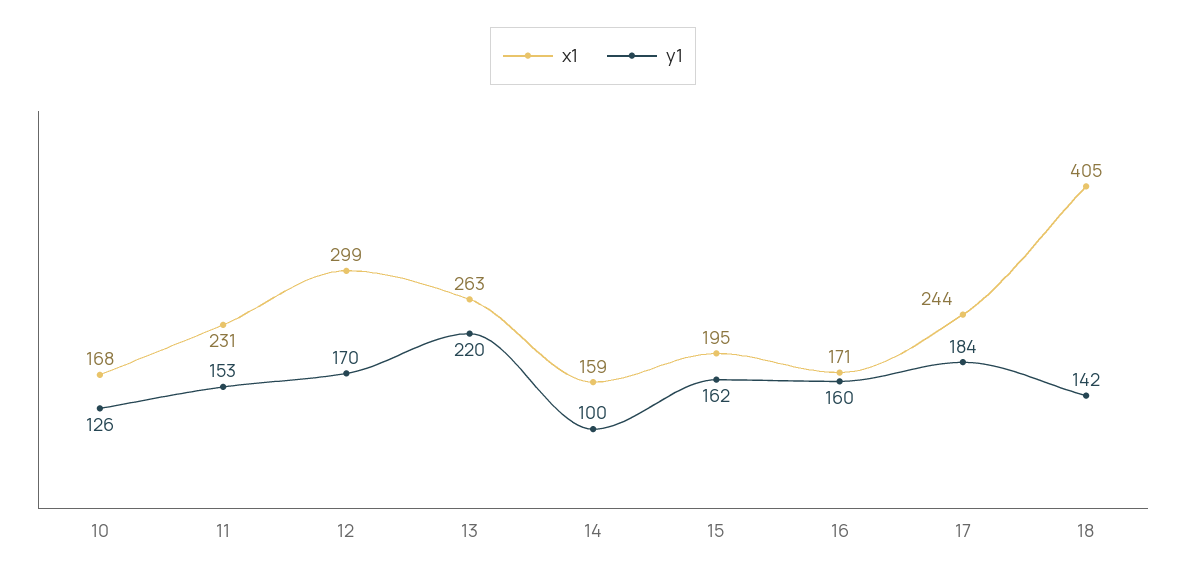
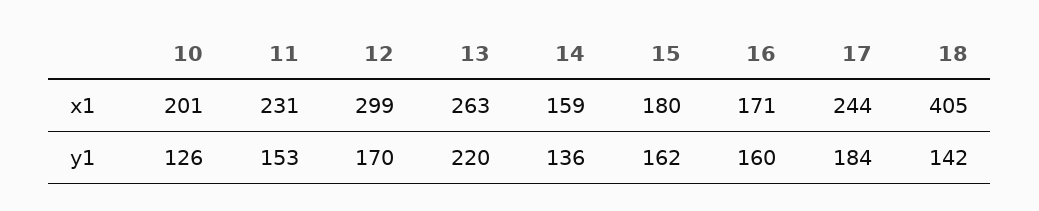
x1, 10: 168 -> 201
y1, 14: 100 -> 136
x1, 15: 195 -> 180

